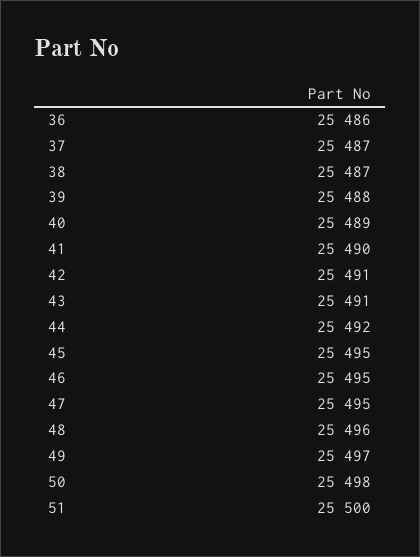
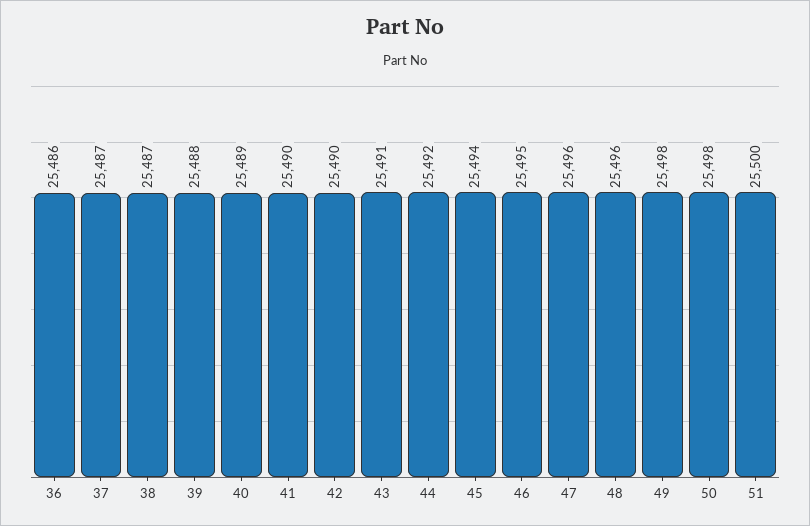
42: 25491 -> 25490
45: 25495 -> 25494
47: 25495 -> 25496
49: 25497 -> 25498

